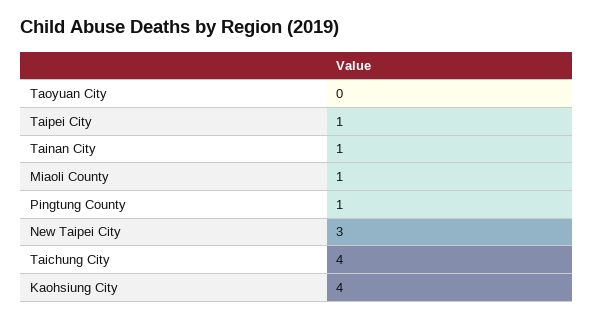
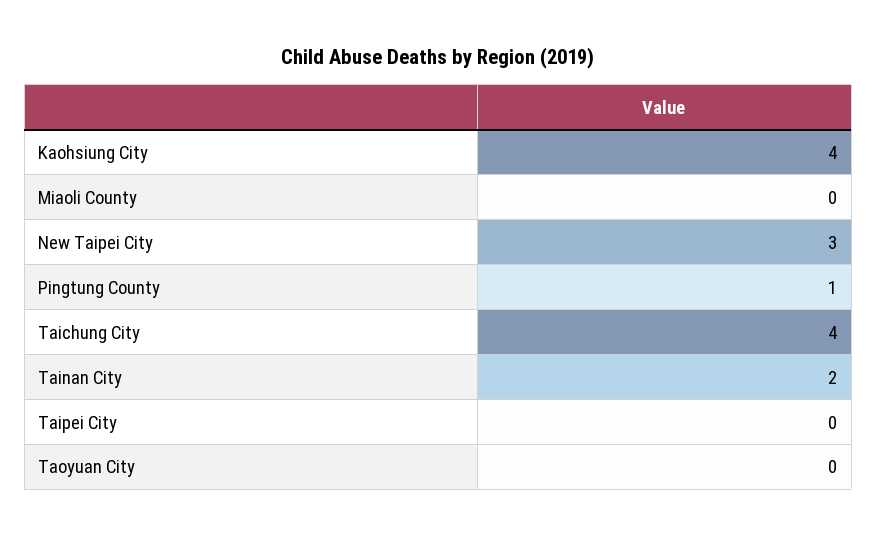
Taipei City: 1 -> 0
Tainan City: 1 -> 2
Miaoli County: 1 -> 0

